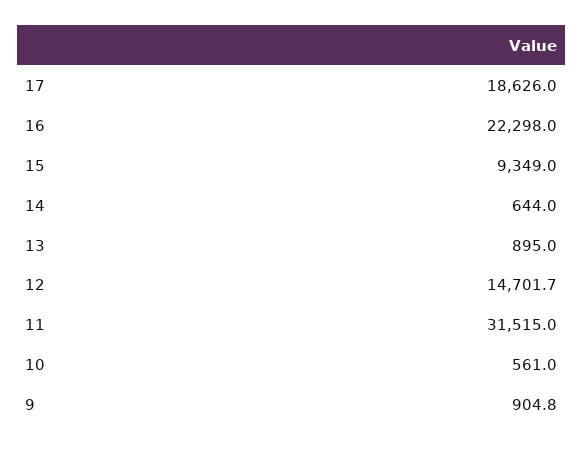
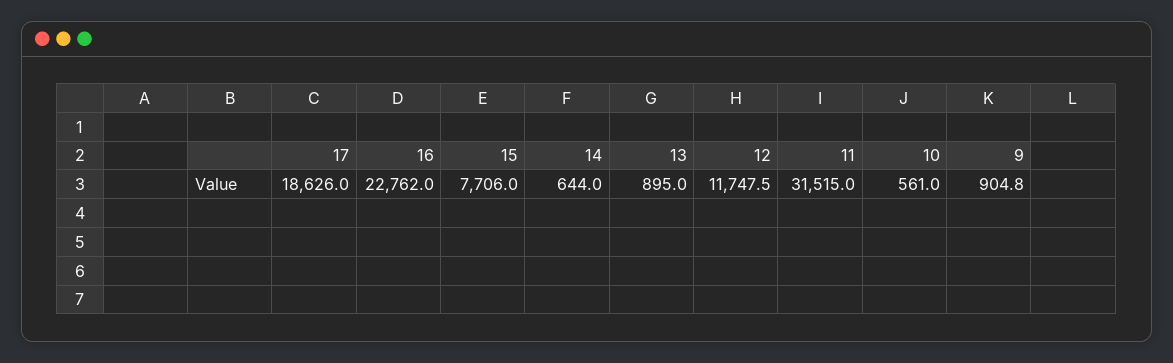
16: 22298 -> 22762
15: 9349 -> 7706
12: 14701.7 -> 11747.5

